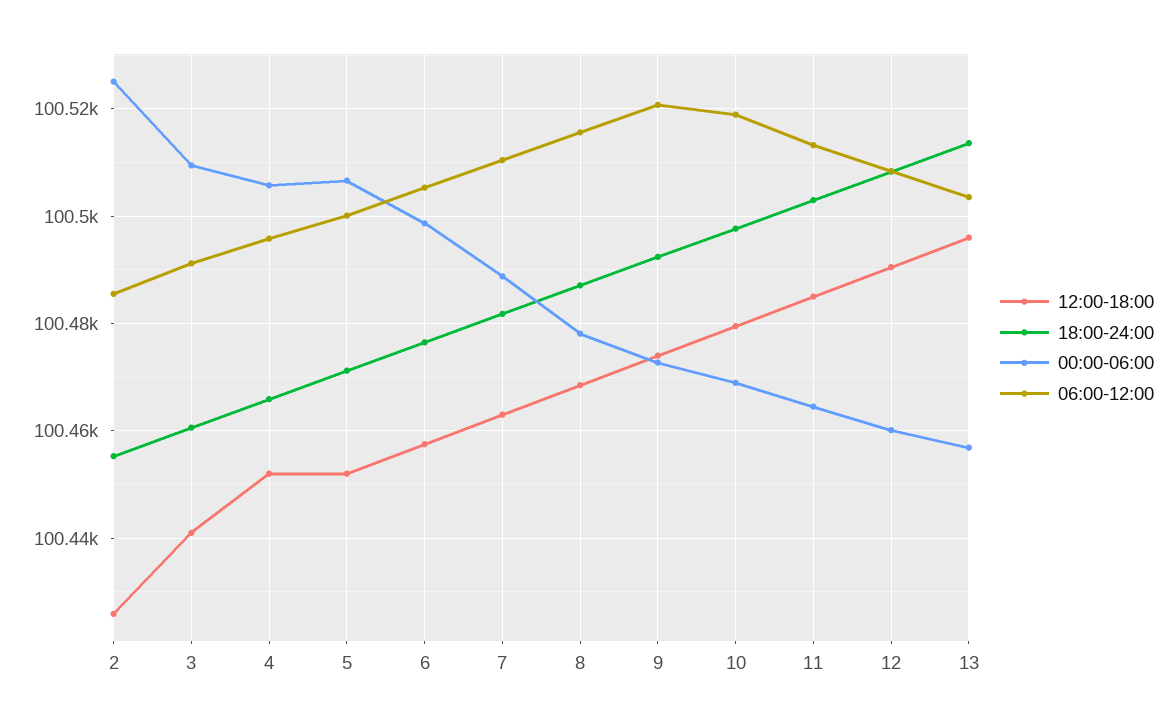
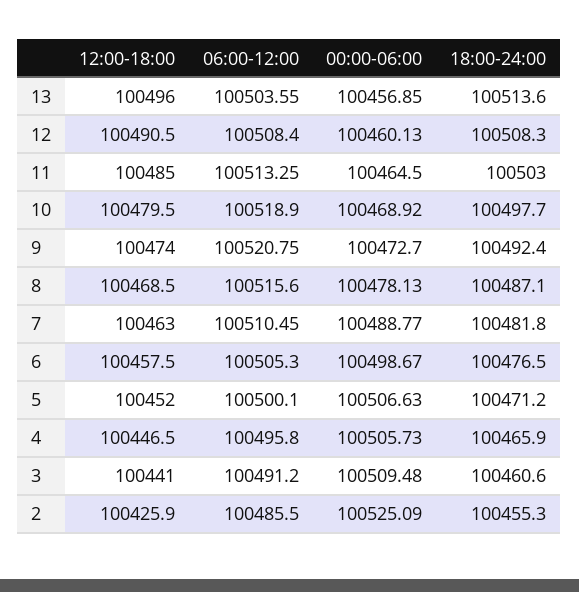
12:00-18:00, 4: 100452 -> 100446.5

